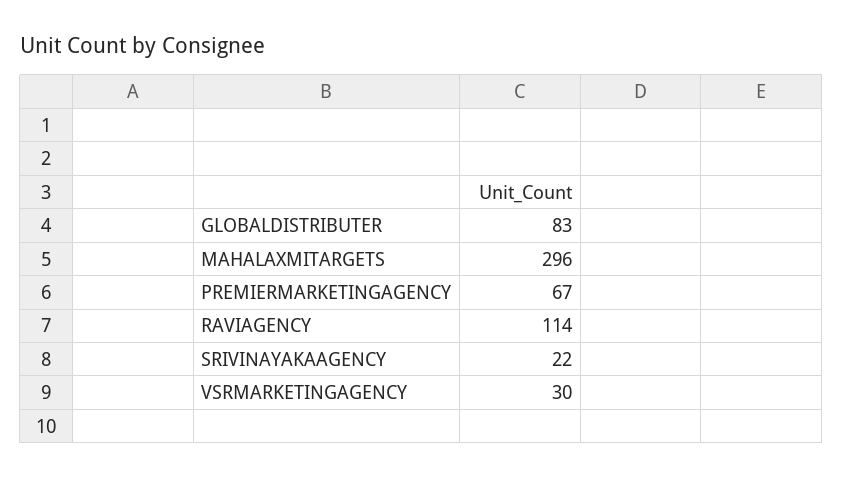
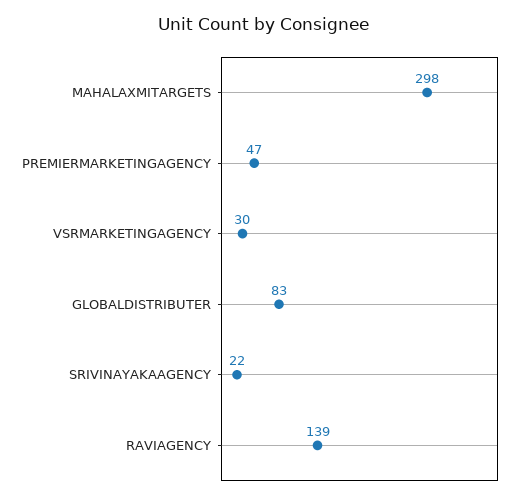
MAHALAXMITARGETS: 296 -> 298
PREMIERMARKETINGAGENCY: 67 -> 47
RAVIAGENCY: 114 -> 139

